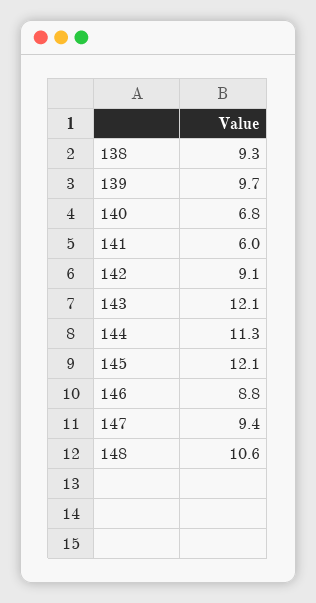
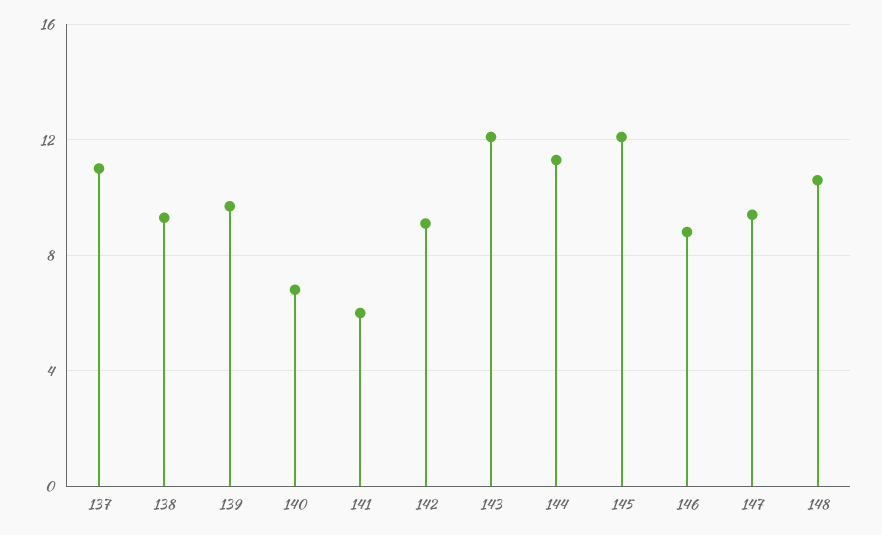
137: none -> 11

